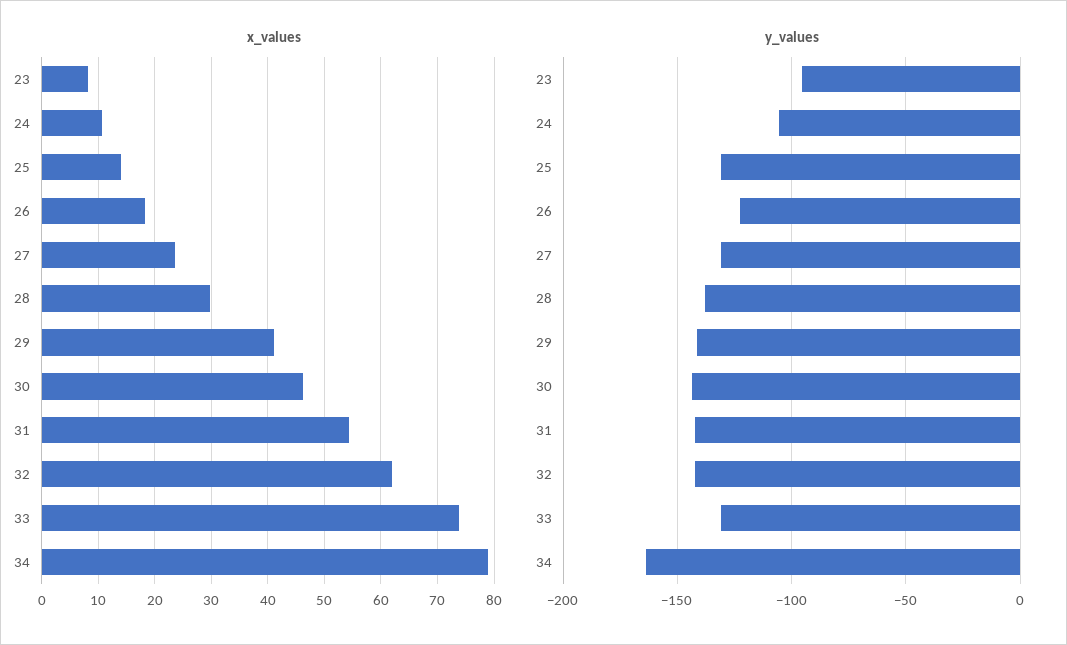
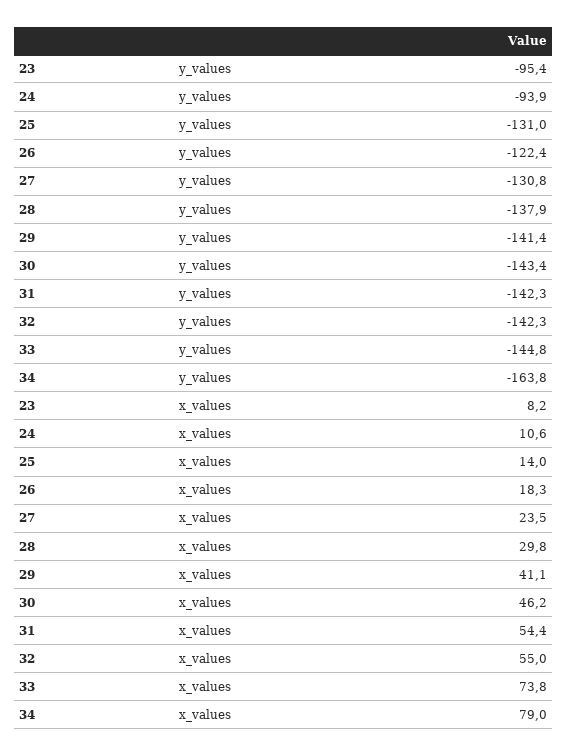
x_values, 32: 62 -> 55
y_values, 24: -105 -> -93.9
y_values, 33: -130 -> -144.8

